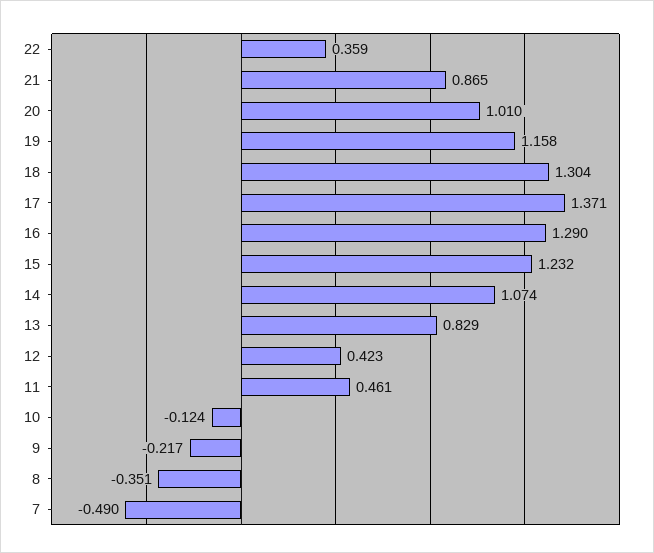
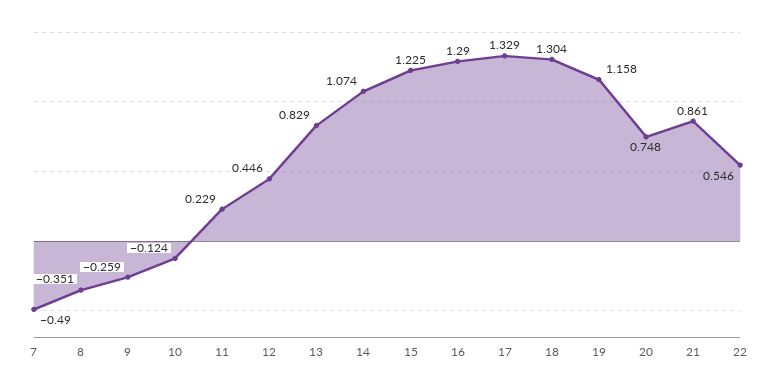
22: 0.359 -> 0.546
21: 0.865 -> 0.861
20: 1.01 -> 0.748
17: 1.371 -> 1.329
15: 1.232 -> 1.225
12: 0.423 -> 0.446
11: 0.461 -> 0.229
9: -0.217 -> -0.259

